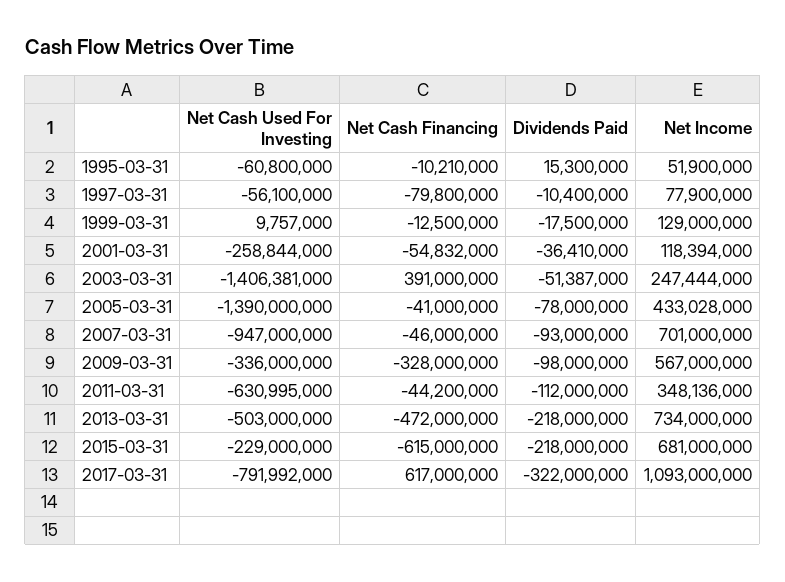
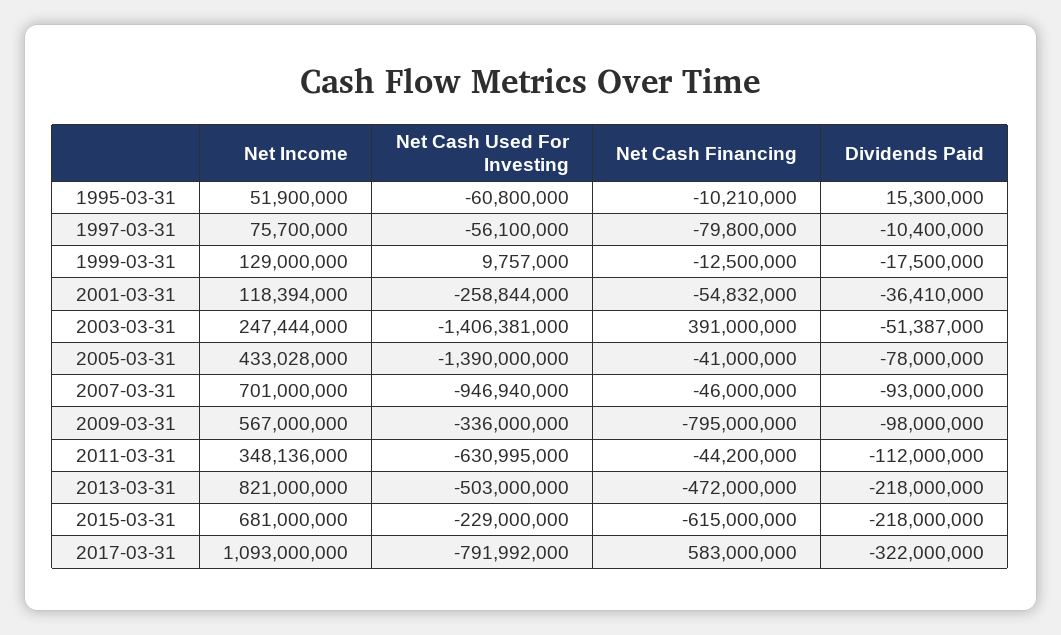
Net Income, 1997-03-31: 77900000 -> 75700000
Net Cash Used For Investing, 2007-03-31: -947000000 -> -946940000
Net Cash Financing, 2009-03-31: -328000000 -> -795000000
Net Income, 2013-03-31: 734000000 -> 821000000
Net Cash Financing, 2017-03-31: 617000000 -> 583000000

